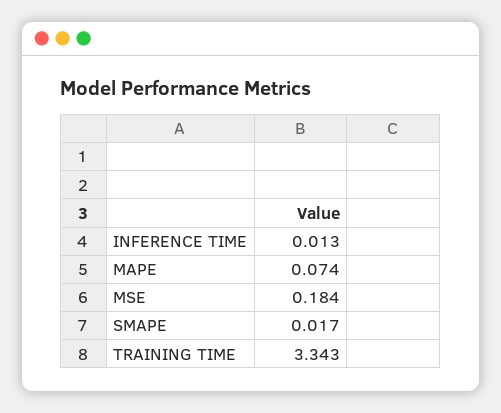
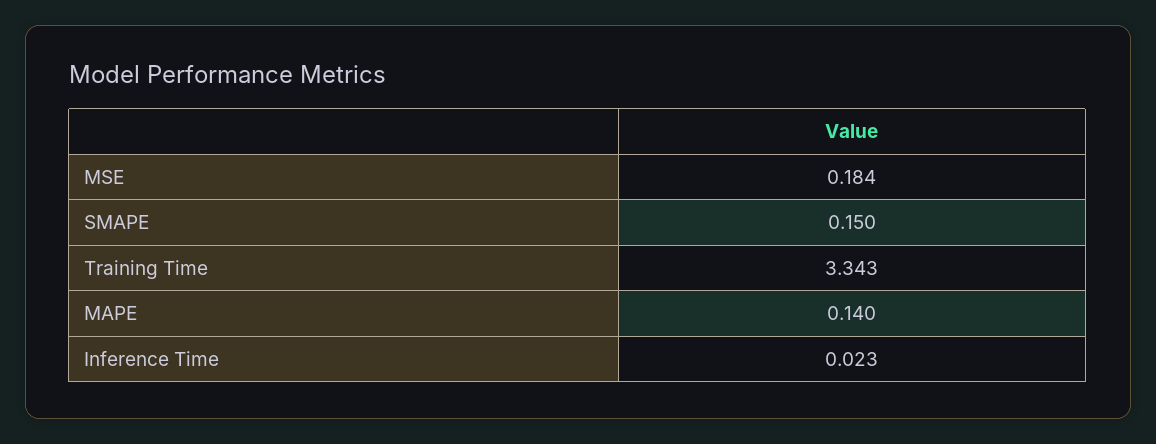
INFERENCE TIME: 0.013 -> 0.023
MAPE: 0.074 -> 0.14
SMAPE: 0.017 -> 0.15

